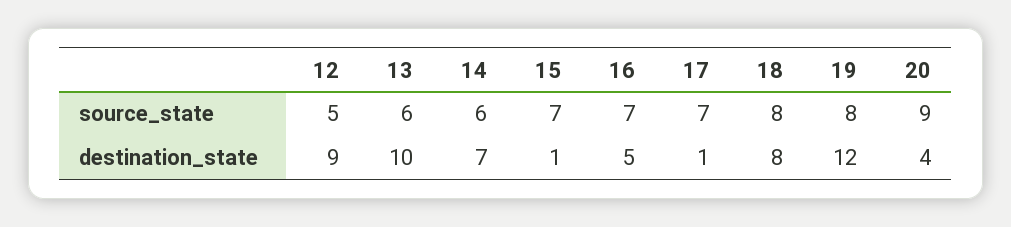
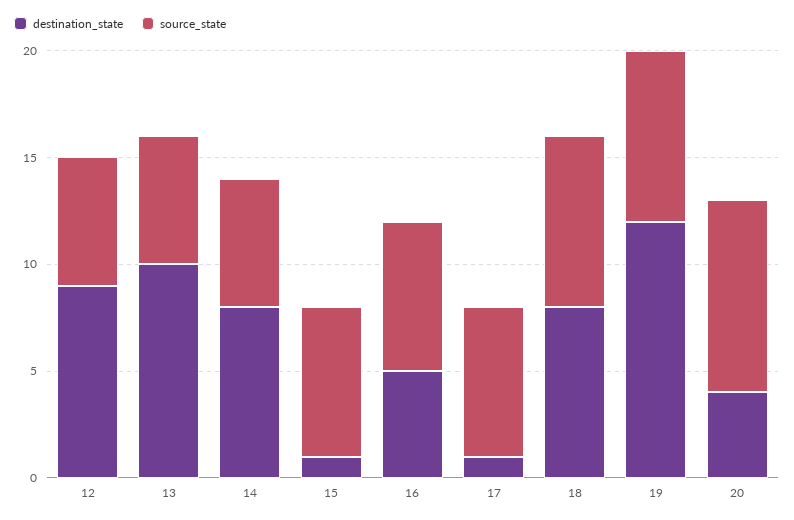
source_state, 12: 5 -> 6
destination_state, 14: 7 -> 8

